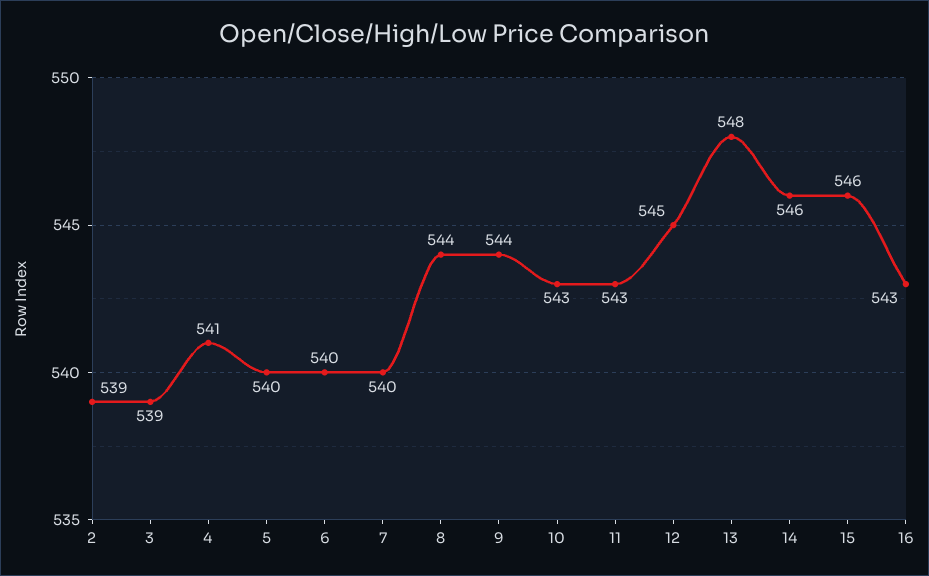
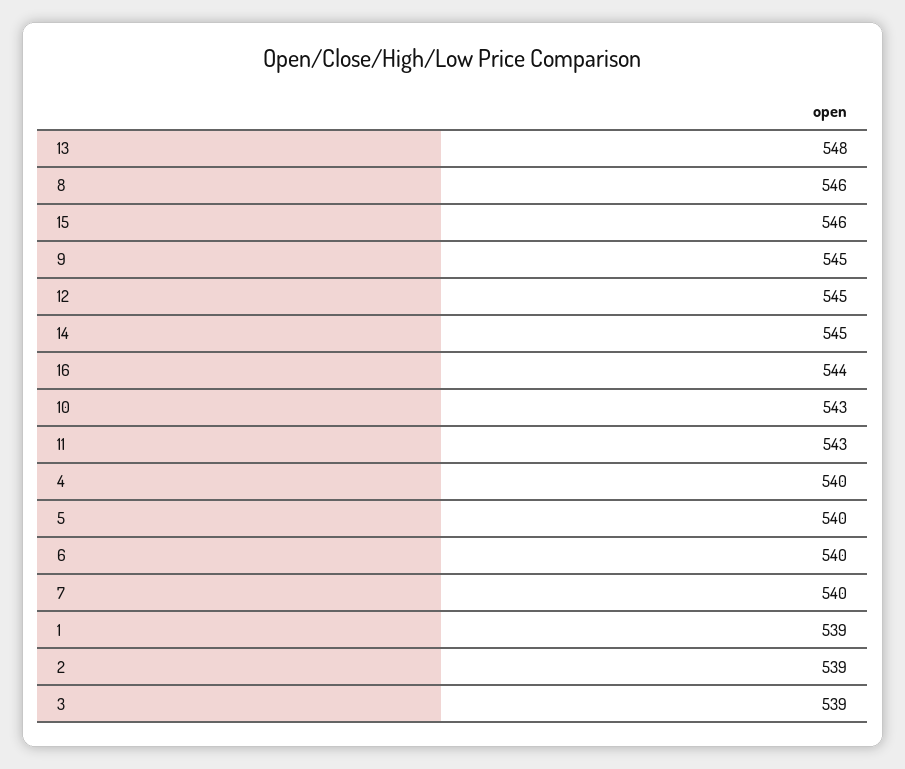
4: 541 -> 540
8: 544 -> 546
9: 544 -> 545
14: 546 -> 545
16: 543 -> 544
1: none -> 539

